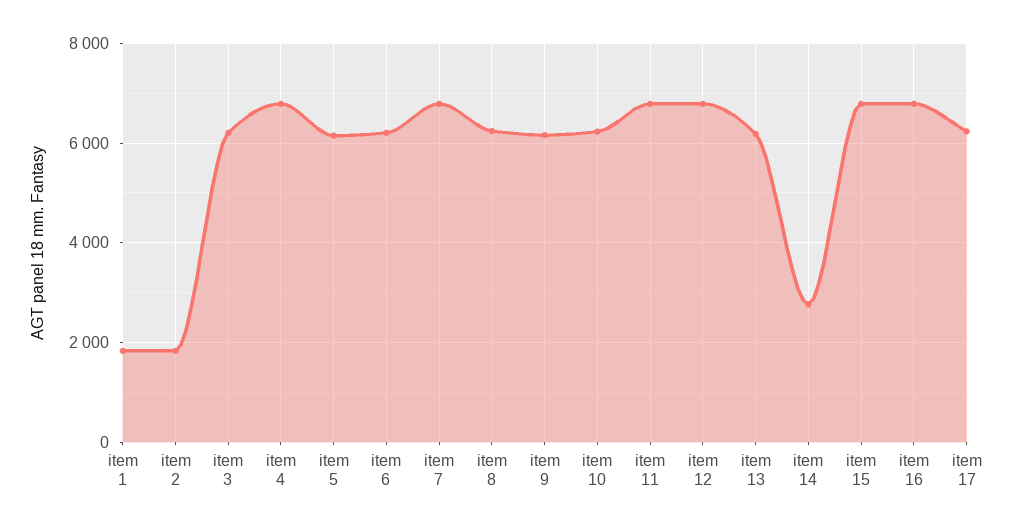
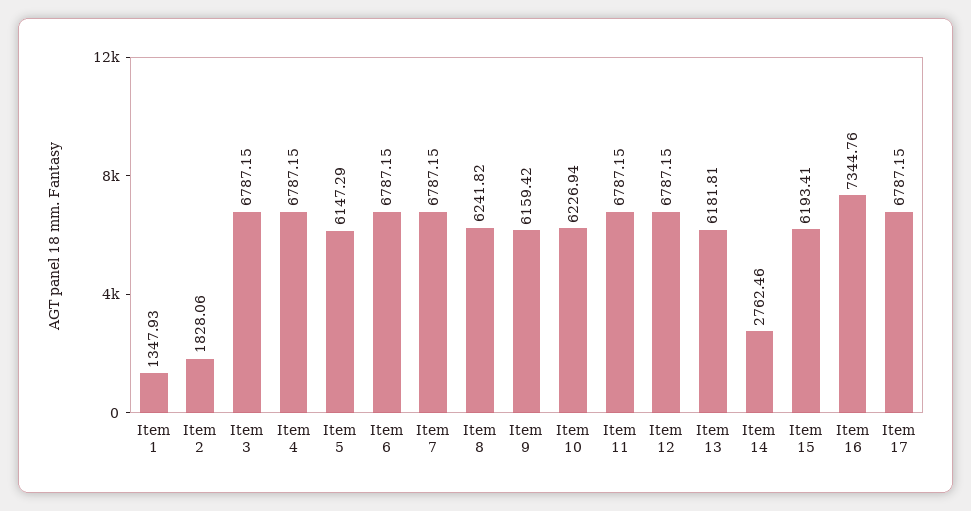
item 1: 1800 -> 1347.93
item 3: 6200 -> 6787.15
item 6: 6200 -> 6787.15
item 15: 6800 -> 6193.41
item 16: 6800 -> 7344.76
item 17: 6200 -> 6787.15

